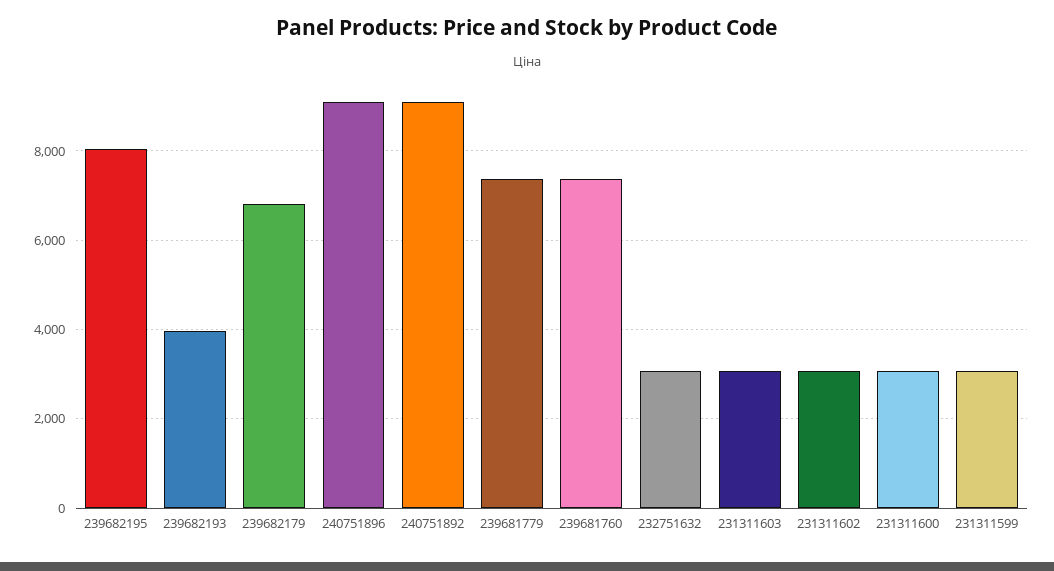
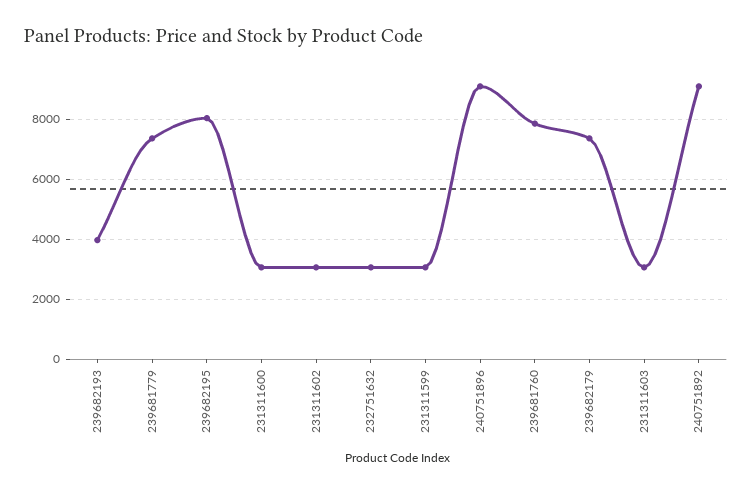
239682179: 6800 -> 7400
239681760: 7400 -> 7800

